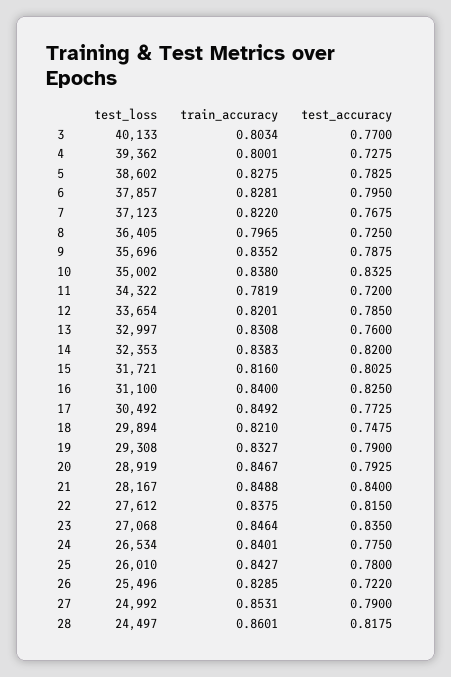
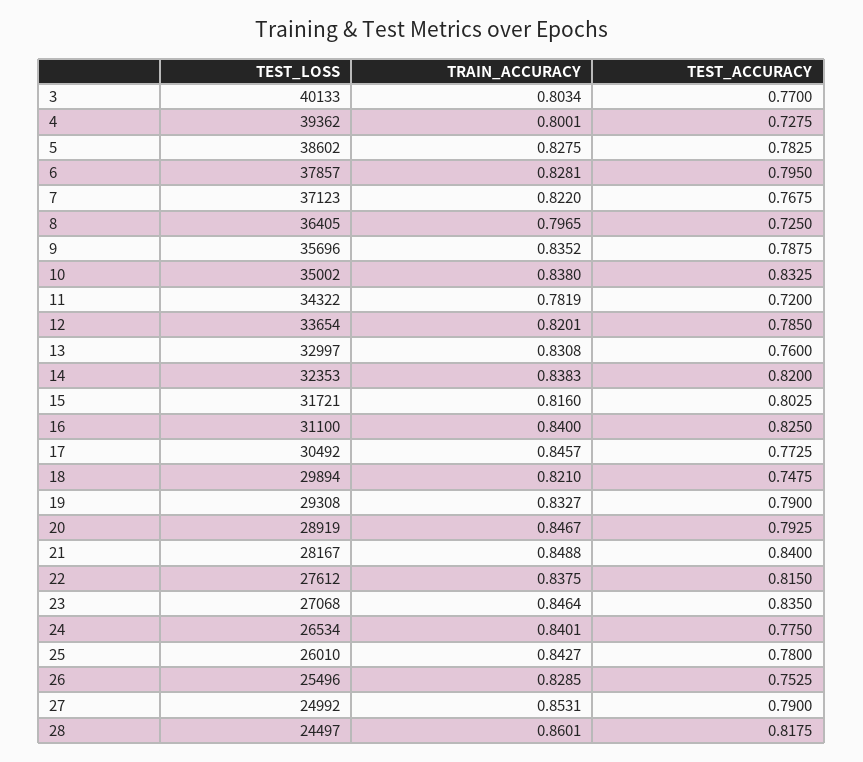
train_accuracy, 17: 0.8492 -> 0.8457
test_accuracy, 26: 0.722 -> 0.7525

